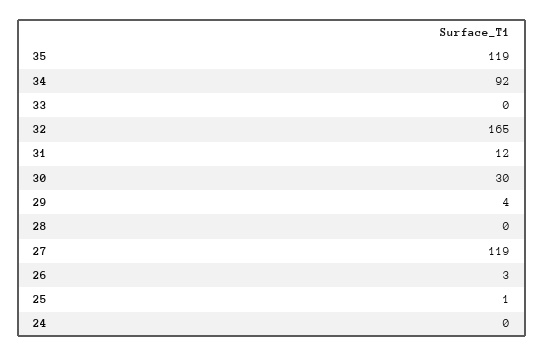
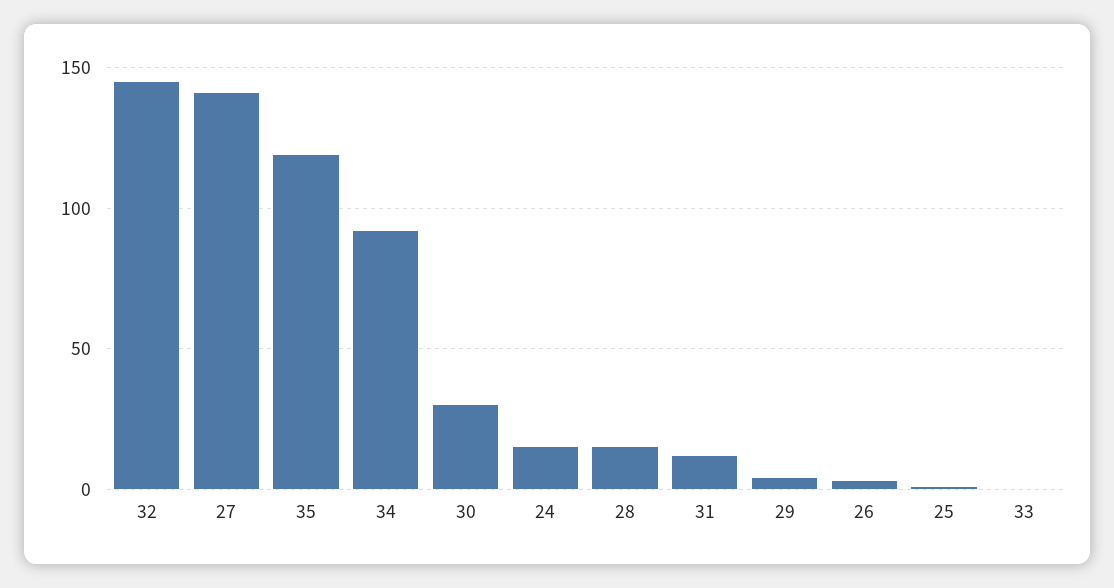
32: 165 -> 145
28: 0 -> 15
27: 119 -> 140
24: 0 -> 15

